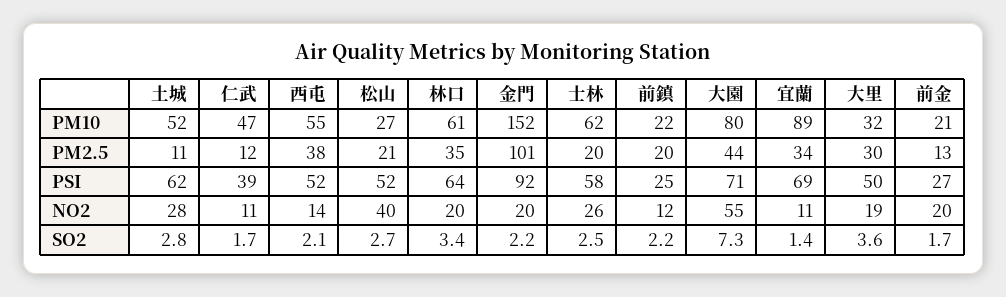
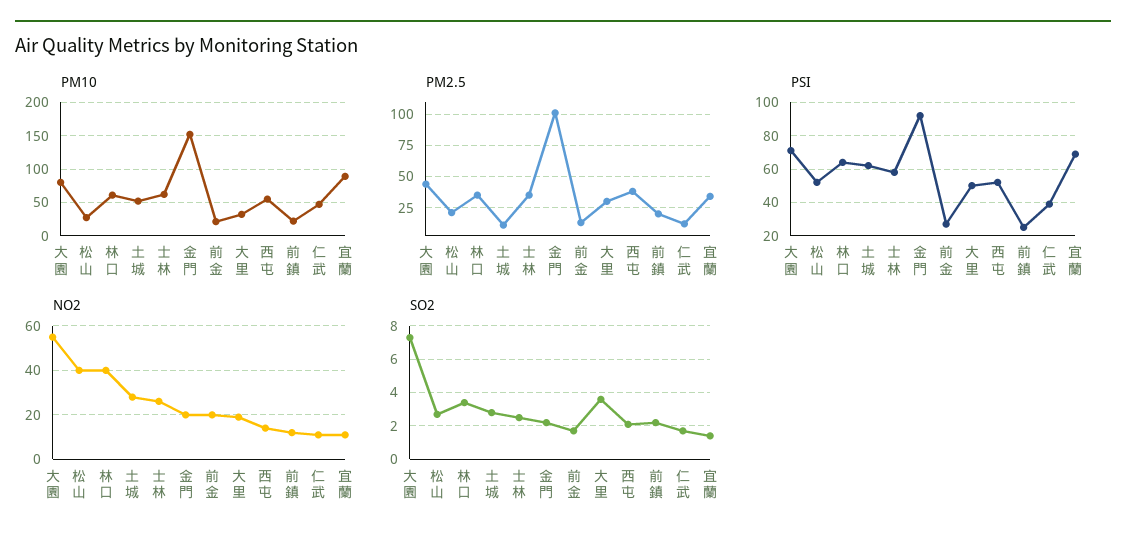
PM2.5, 士林: 20 -> 35
NO2, 林口: 20 -> 40

